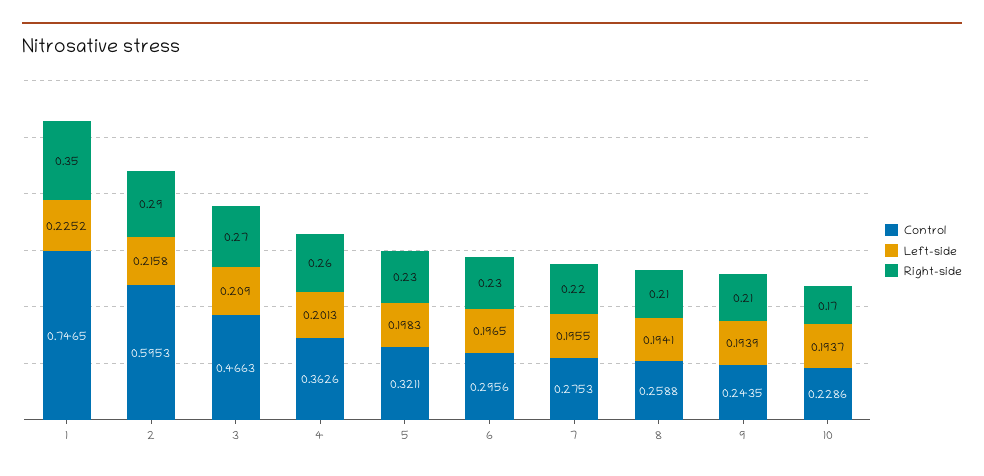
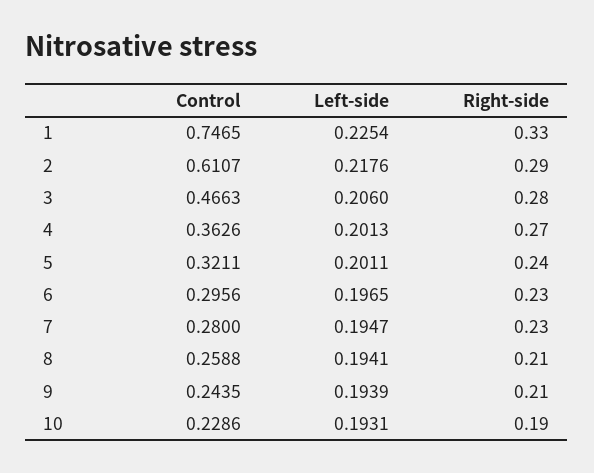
Left-side, 1: 0.2252 -> 0.2254
Right-side, 1: 0.35 -> 0.33
Control, 2: 0.5953 -> 0.6107
Left-side, 2: 0.2158 -> 0.2176
Left-side, 3: 0.209 -> 0.206
Right-side, 3: 0.27 -> 0.28
Right-side, 4: 0.26 -> 0.27
Left-side, 5: 0.1983 -> 0.2011
Right-side, 5: 0.23 -> 0.24
Control, 7: 0.2753 -> 0.28
Left-side, 7: 0.1955 -> 0.1947
Right-side, 7: 0.22 -> 0.23
Left-side, 10: 0.1937 -> 0.1931
Right-side, 10: 0.17 -> 0.19

